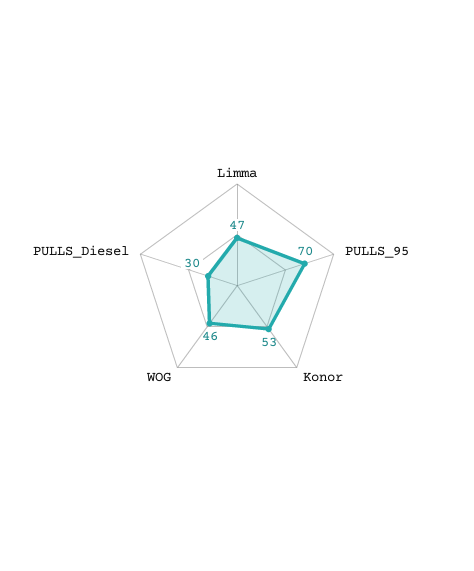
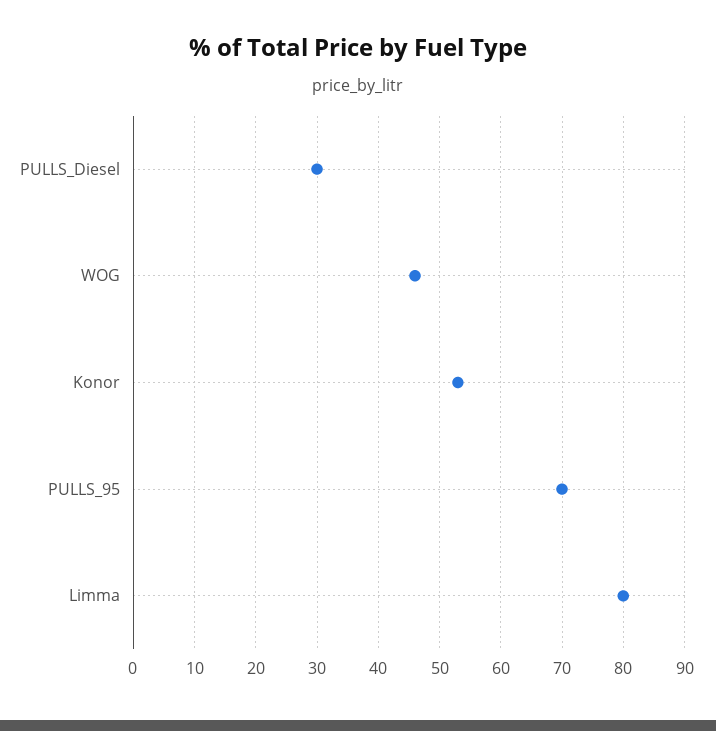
Limma: 47 -> 80

